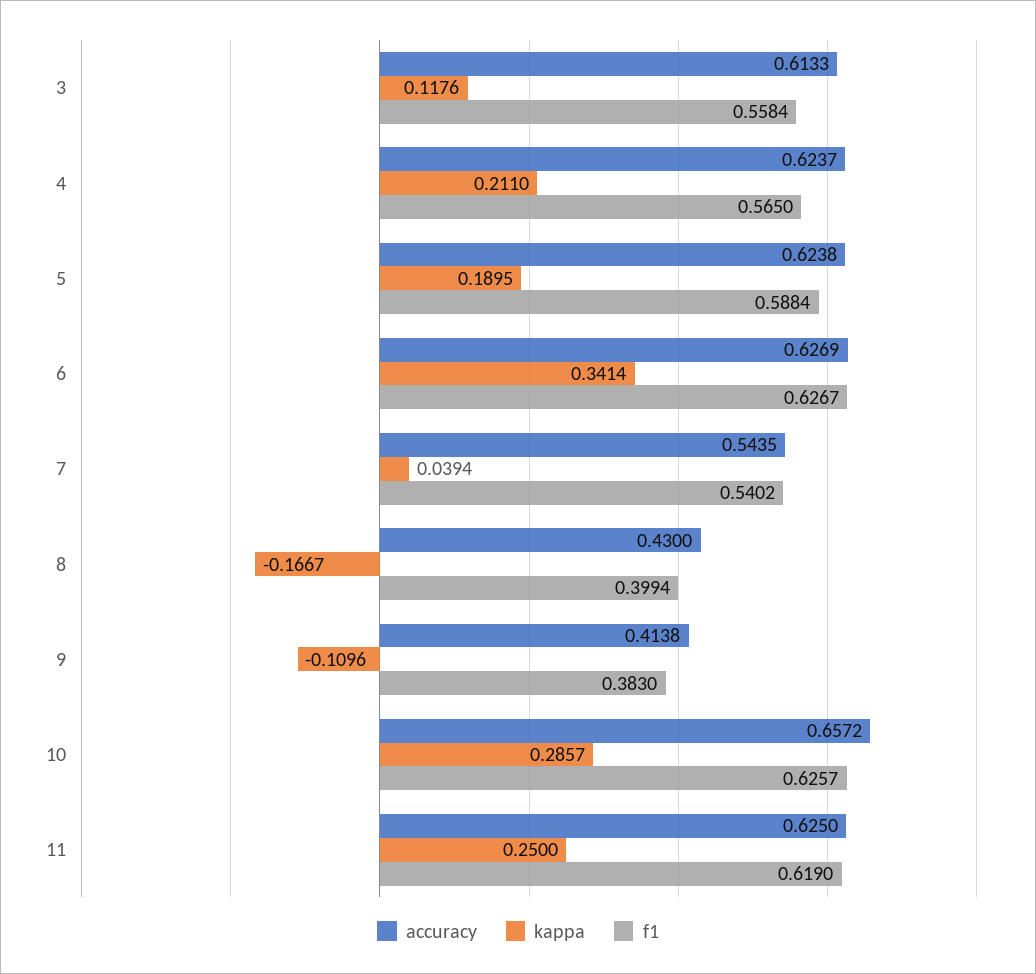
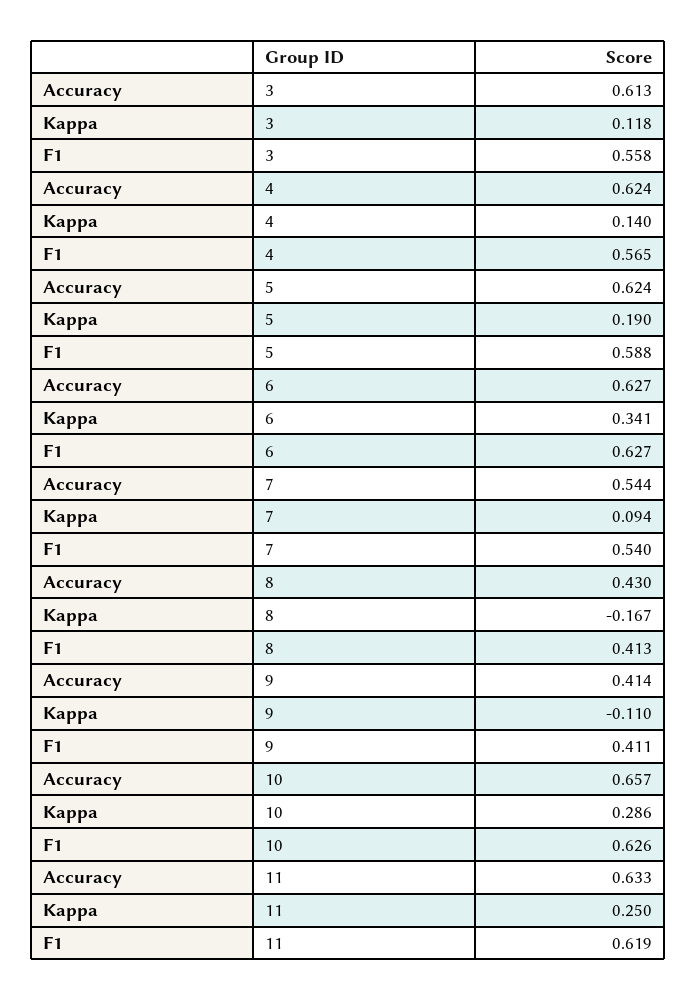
kappa, 4: 0.211 -> 0.14
kappa, 7: 0.0394 -> 0.094
f1, 8: 0.3994 -> 0.413
f1, 9: 0.383 -> 0.411
accuracy, 11: 0.625 -> 0.633

